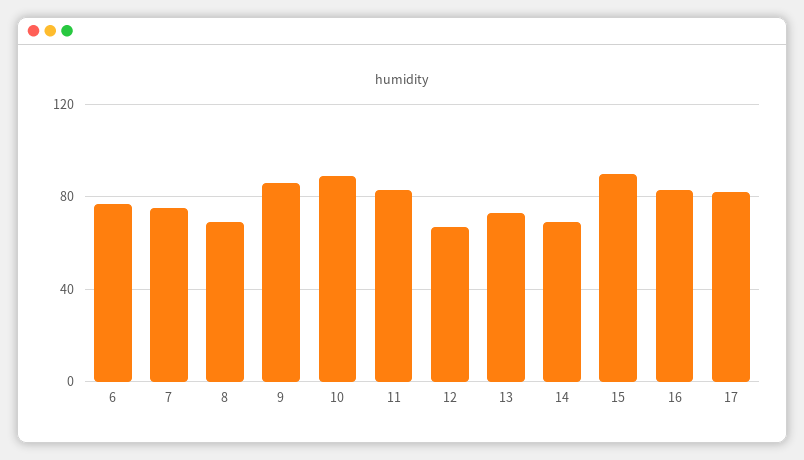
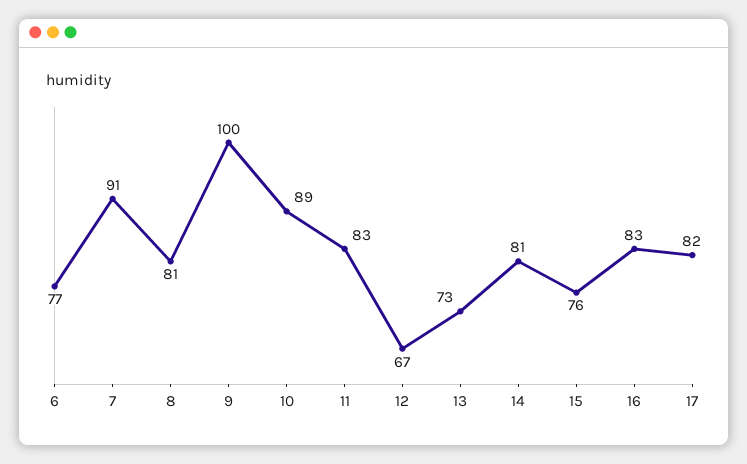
7: 75 -> 91
8: 70 -> 81
9: 85 -> 100
14: 70 -> 81
15: 90 -> 76

